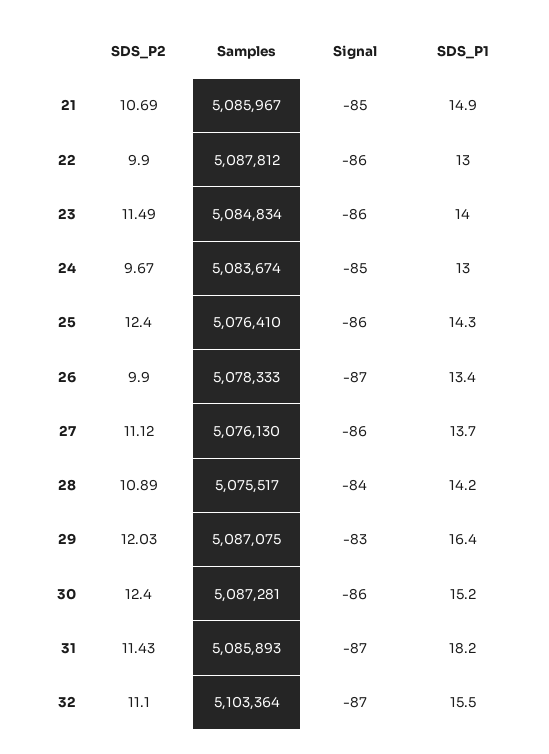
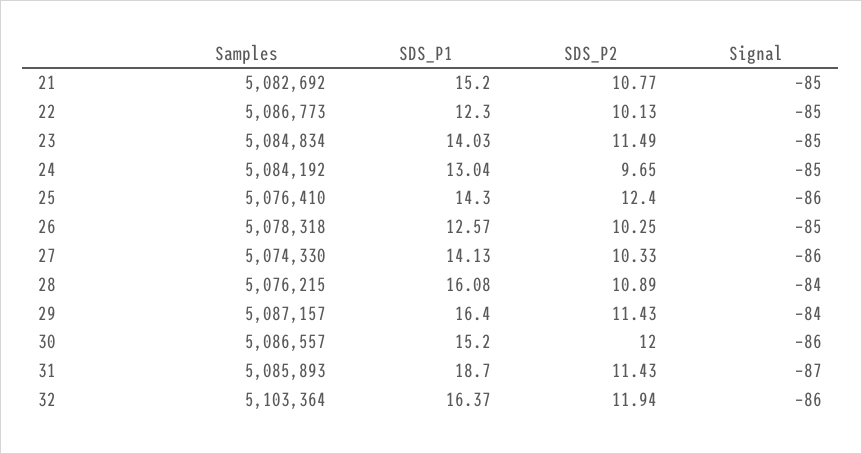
SDS_P2, 21: 10.69 -> 10.77
Samples, 21: 5085967 -> 5082692
SDS_P1, 21: 14.9 -> 15.2
SDS_P2, 22: 9.9 -> 10.13
Samples, 22: 5087812 -> 5086773
Signal, 22: -86 -> -85
SDS_P1, 22: 13 -> 12.3
Signal, 23: -86 -> -85
SDS_P2, 24: 9.67 -> 9.65
Samples, 24: 5083674 -> 5084192
SDS_P2, 26: 9.9 -> 10.25
Samples, 26: 5078333 -> 5078318
Signal, 26: -87 -> -85
SDS_P1, 26: 13.4 -> 12.57
SDS_P2, 27: 11.12 -> 10.33
Samples, 27: 5076130 -> 5074330
SDS_P1, 27: 13.7 -> 14.13
Samples, 28: 5075517 -> 5076215
SDS_P1, 28: 14.2 -> 16.08
SDS_P2, 29: 12.03 -> 11.43
Samples, 29: 5087075 -> 5087157
Signal, 29: -83 -> -84
SDS_P2, 30: 12.4 -> 12
Samples, 30: 5087281 -> 5086557
SDS_P1, 31: 18.2 -> 18.7
SDS_P2, 32: 11.1 -> 11.94
Signal, 32: -87 -> -86
SDS_P1, 32: 15.5 -> 16.37

